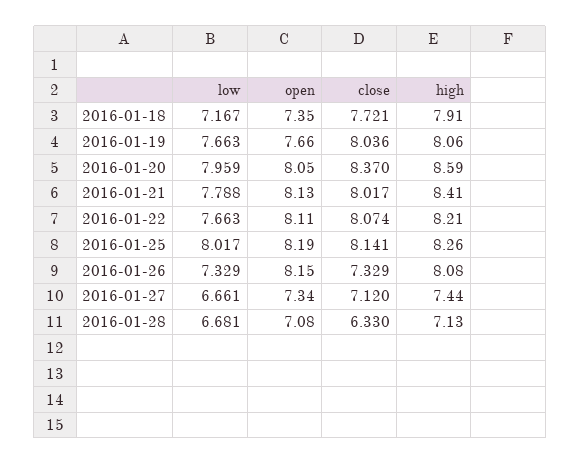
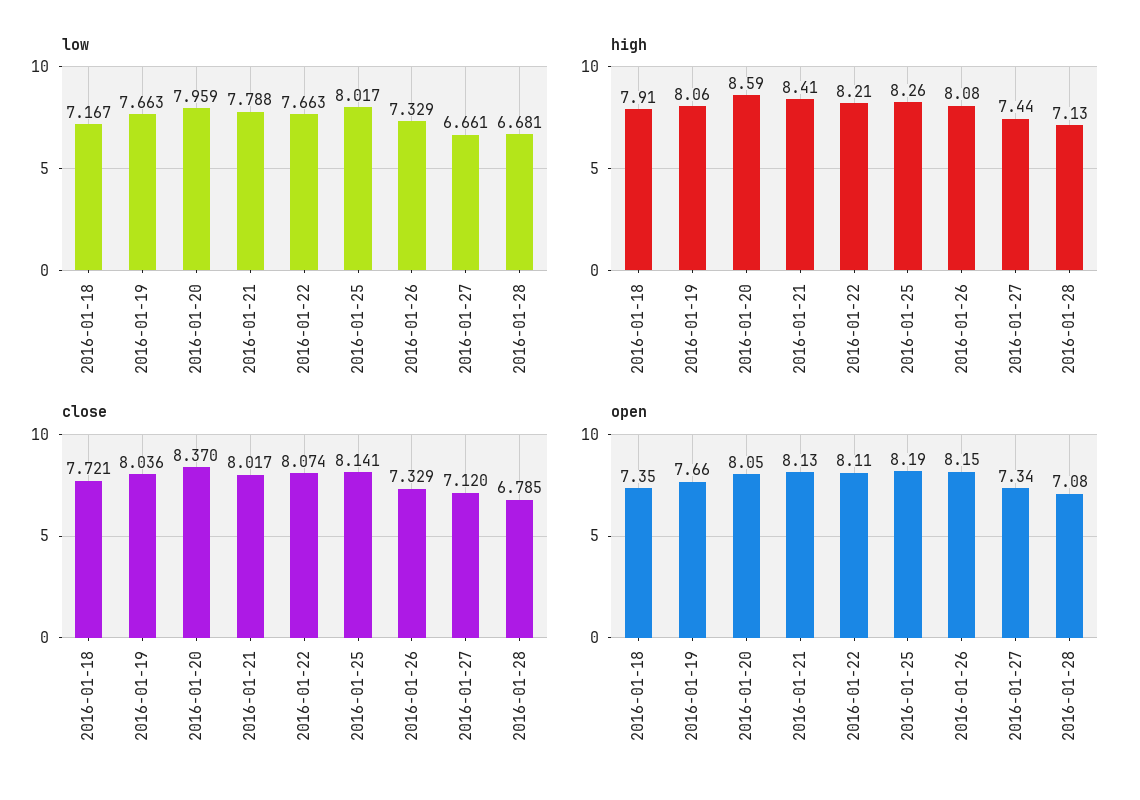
close, 2016-01-28: 6.33 -> 6.785

